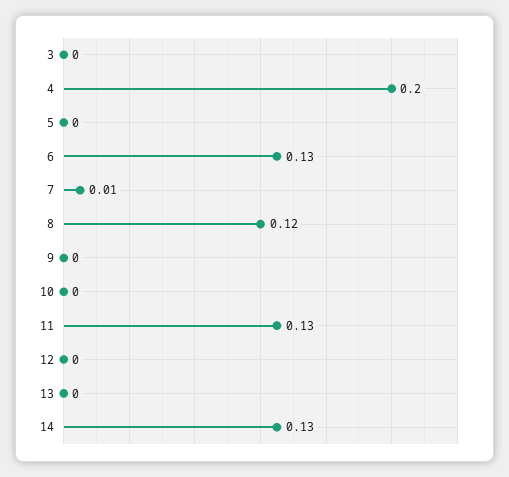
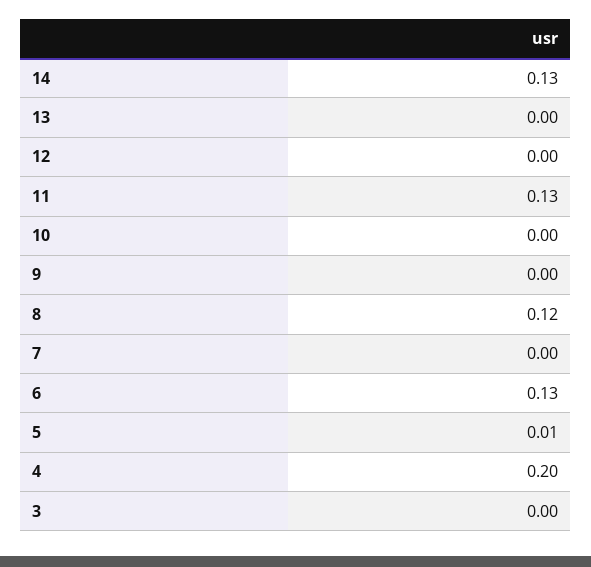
5: 0 -> 0.01
7: 0.01 -> 0

